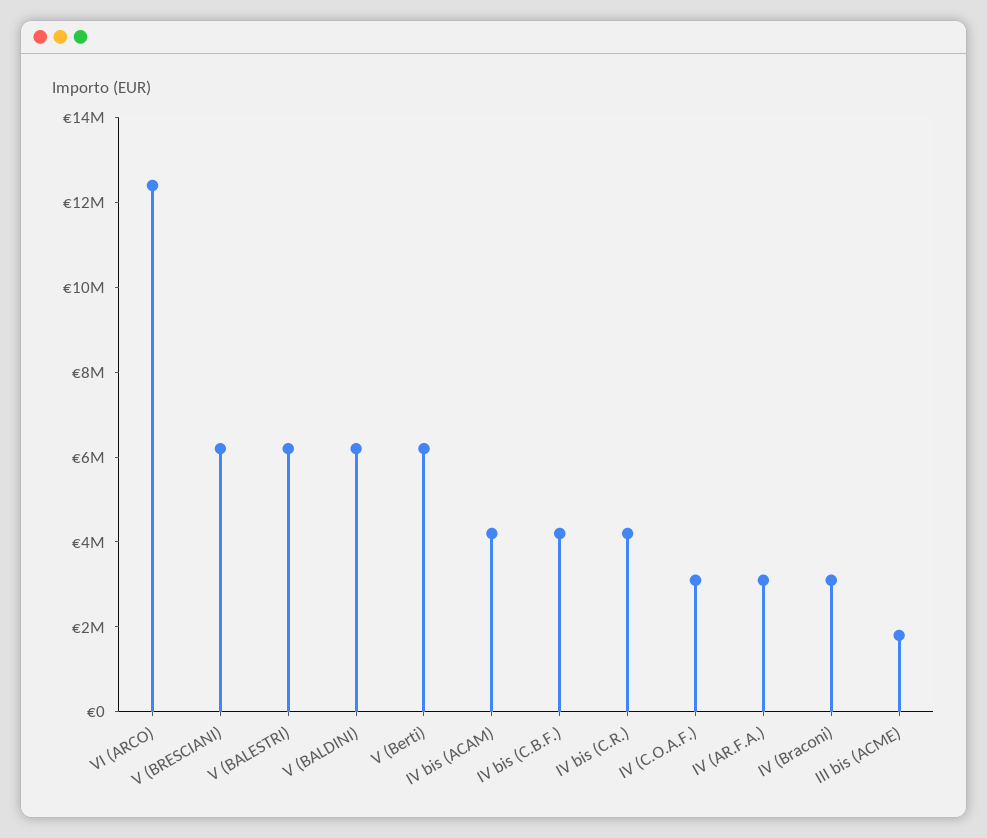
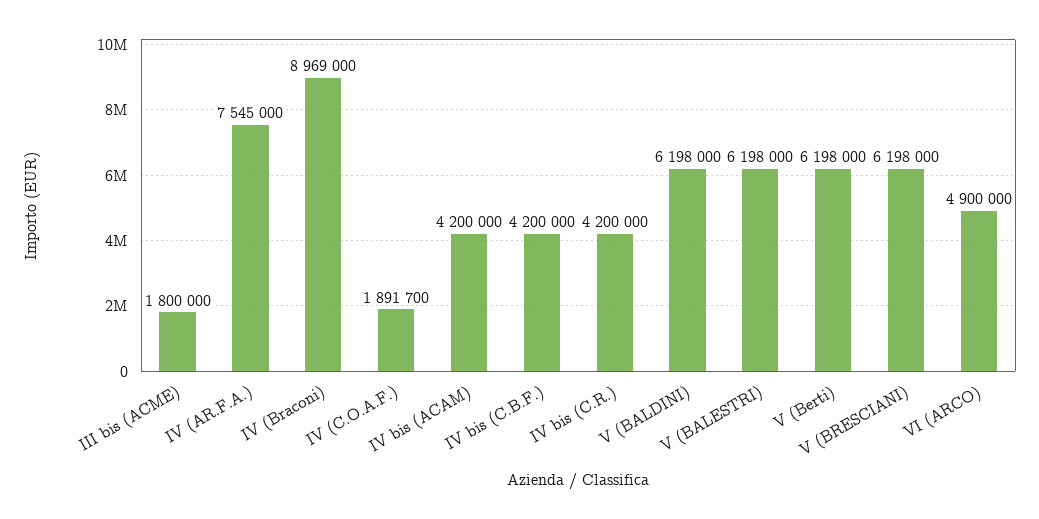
VI (ARCO): 12500000 -> 4900000
IV (C.O.A.F.): 3000000 -> 1891700
IV (AR.F.A.): 3000000 -> 7545000
IV (Braconi): 3000000 -> 8969000

